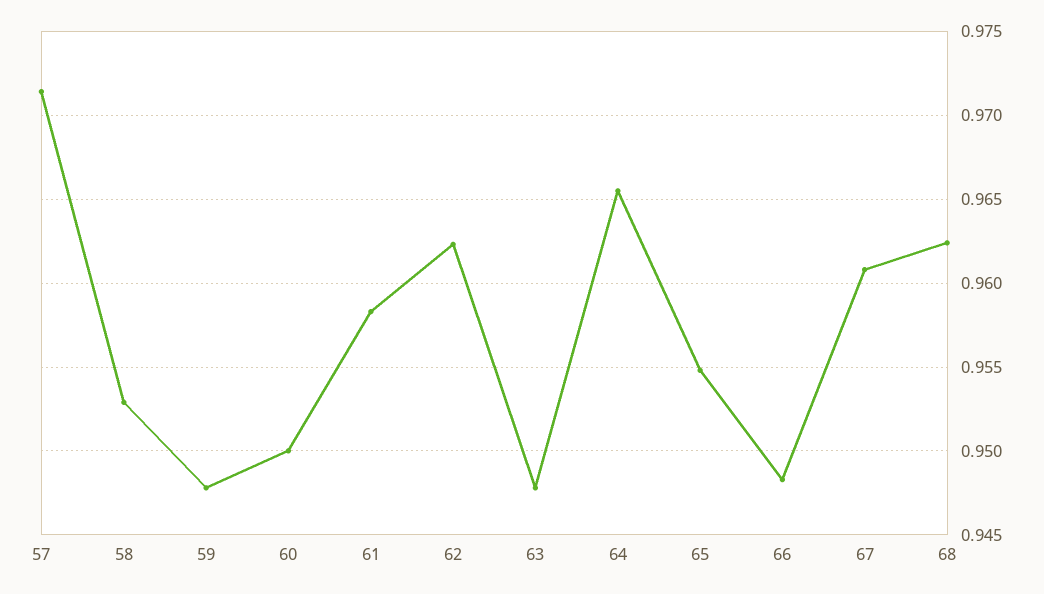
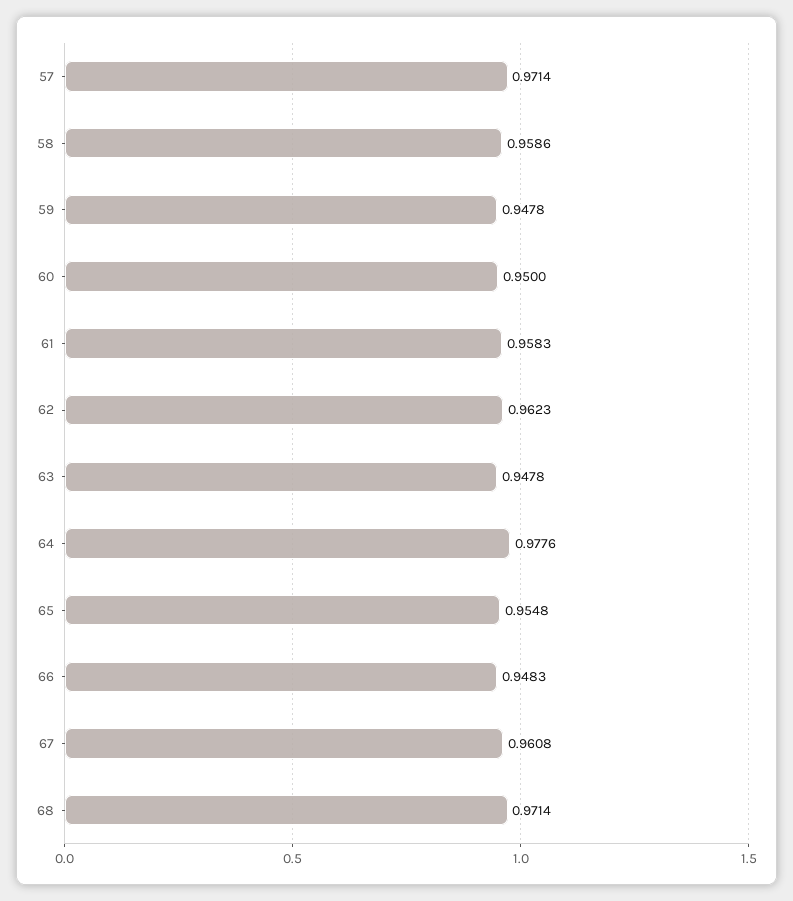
58: 0.953 -> 0.9586
64: 0.9655 -> 0.9776
68: 0.9625 -> 0.9714

